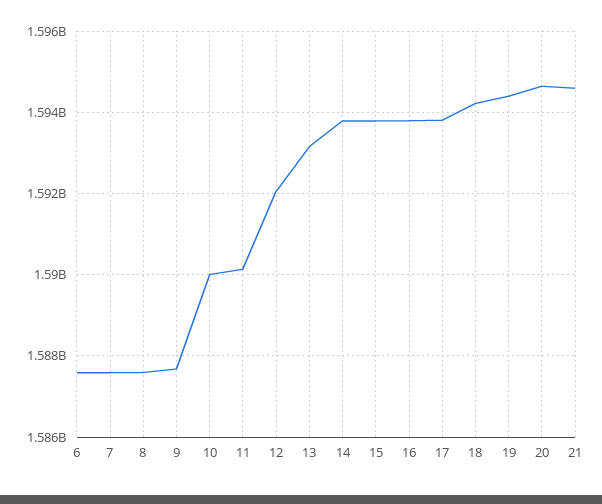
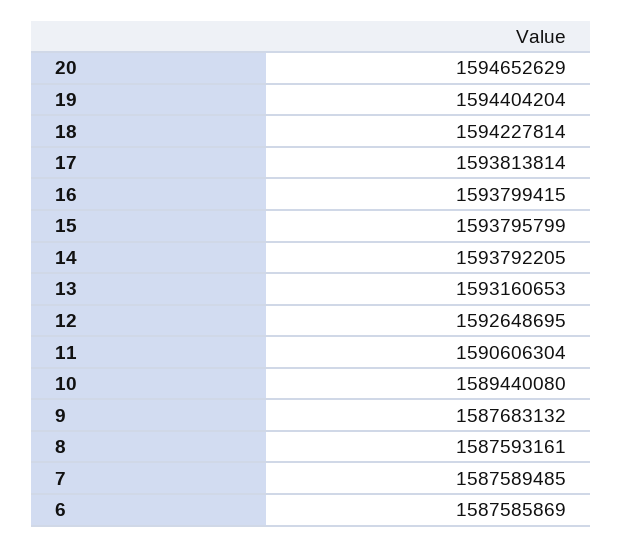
10: 1590000000 -> 1589440080
11: 1590200000 -> 1590606304
12: 1592000000 -> 1592648695
21: 1594600000 -> none

